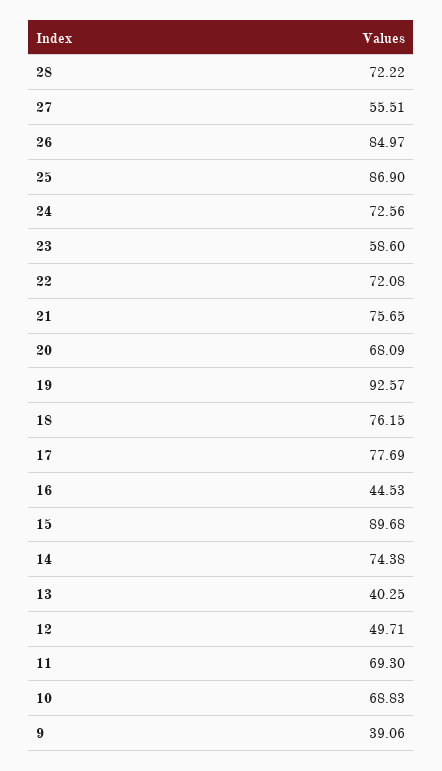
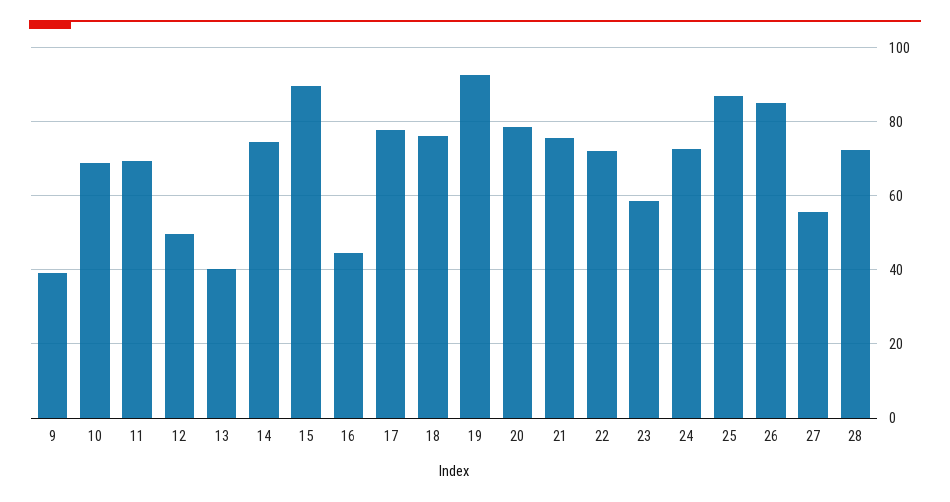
20: 68.09 -> 78

